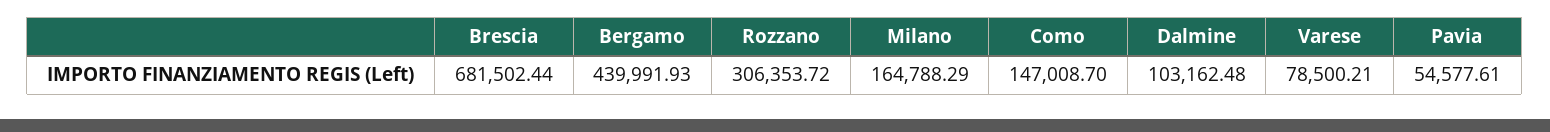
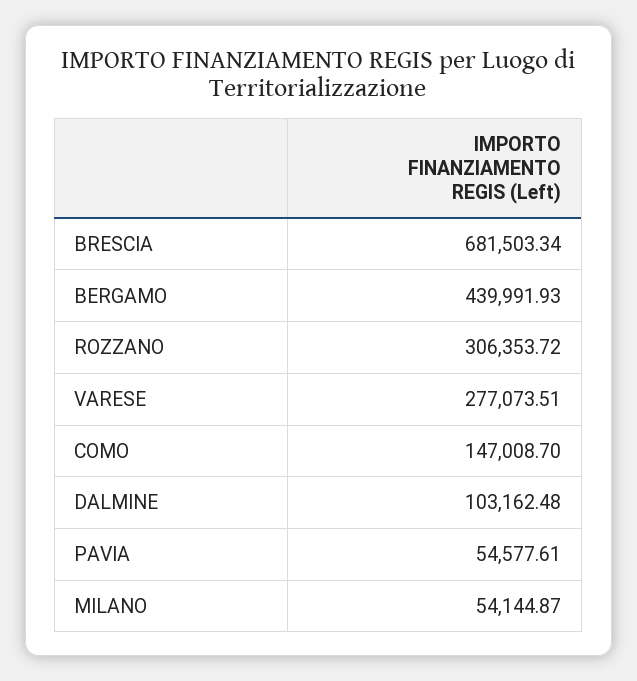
Brescia: 681502.44 -> 681503.34
Milano: 164788.29 -> 54144.87
Varese: 78500.21 -> 277073.51

